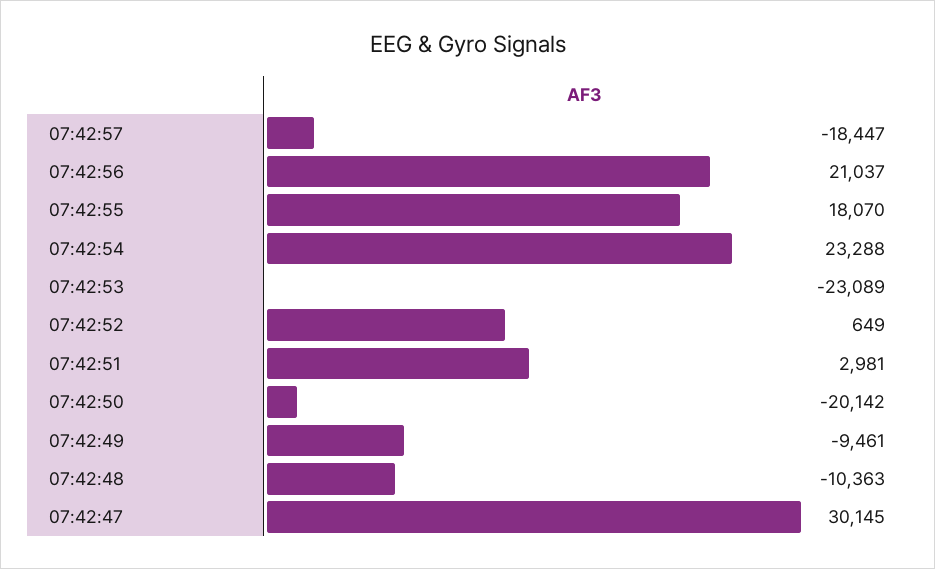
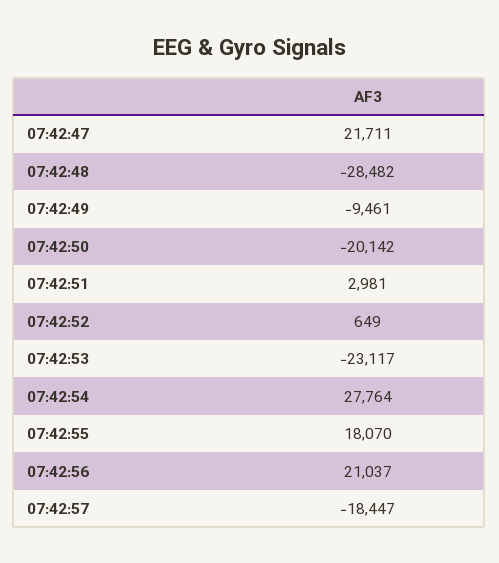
07:42:54: 23288 -> 27764
07:42:53: -23089 -> -23117
07:42:48: -10363 -> -28482
07:42:47: 30145 -> 21711

